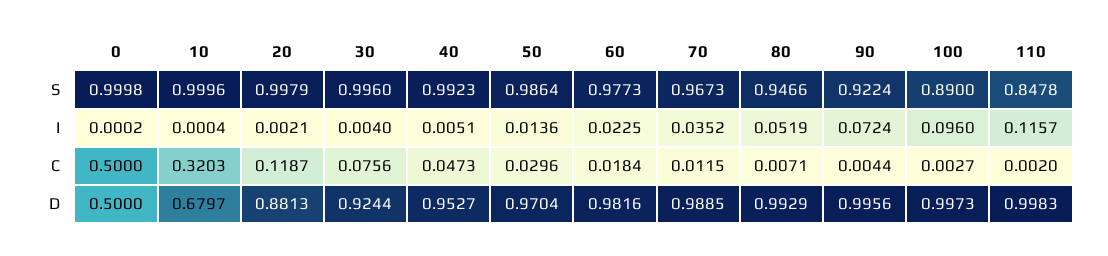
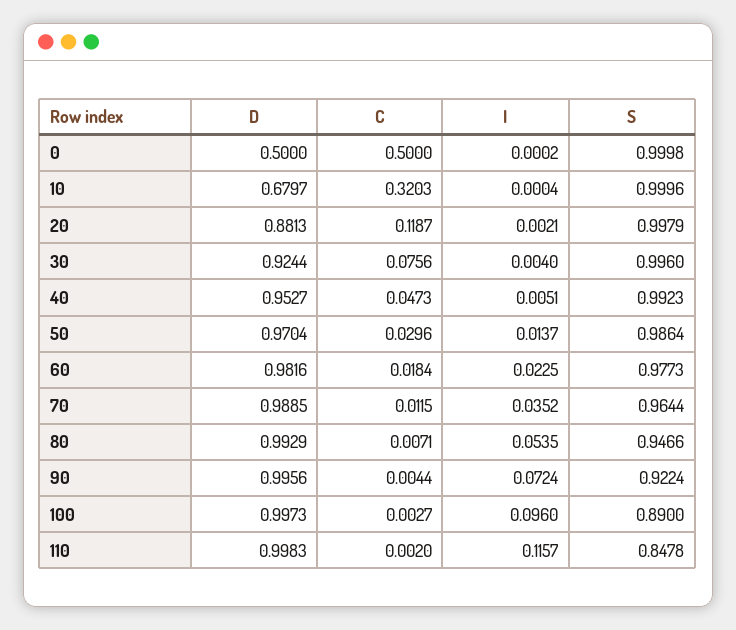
70, S: 0.9673 -> 0.9644
50, I: 0.0136 -> 0.0137
80, I: 0.0519 -> 0.0535

